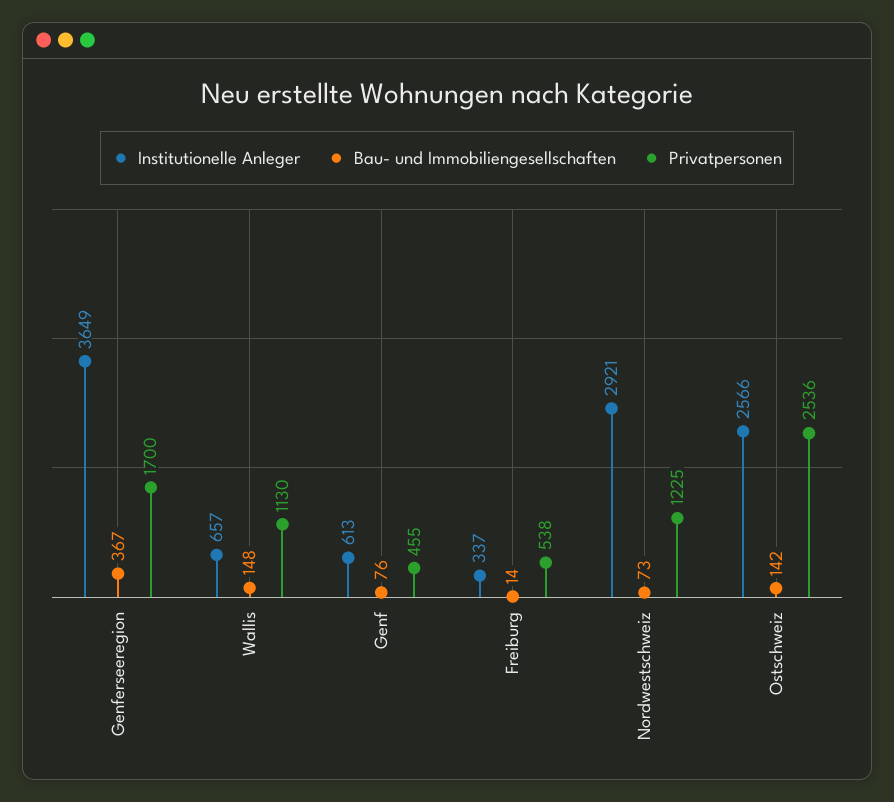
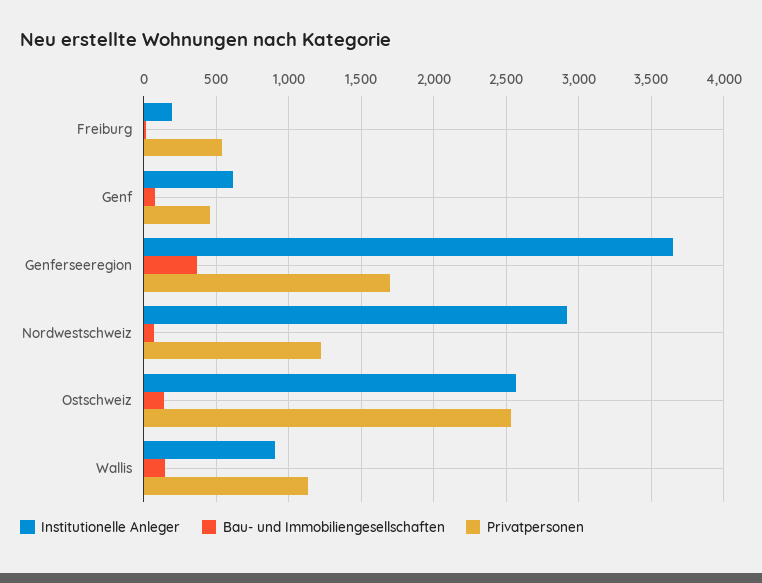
Institutionelle Anleger, Wallis: 657 -> 900
Institutionelle Anleger, Freiburg: 337 -> 200

